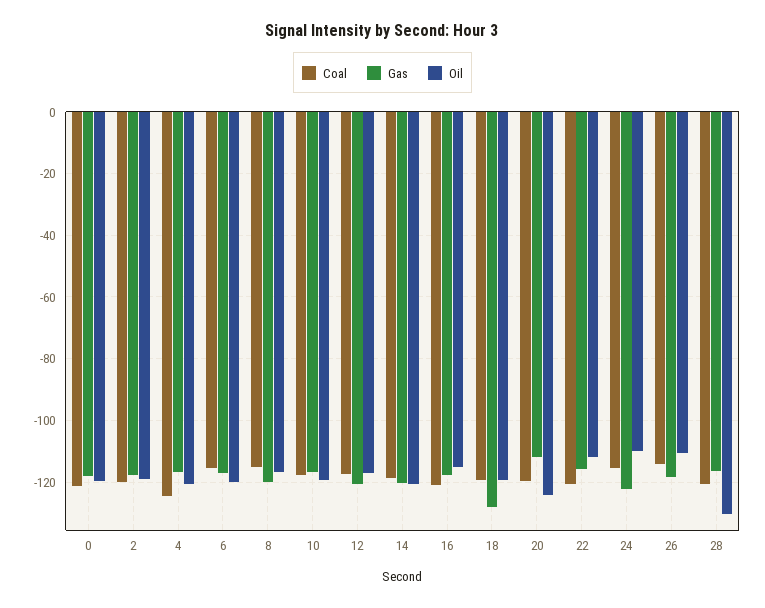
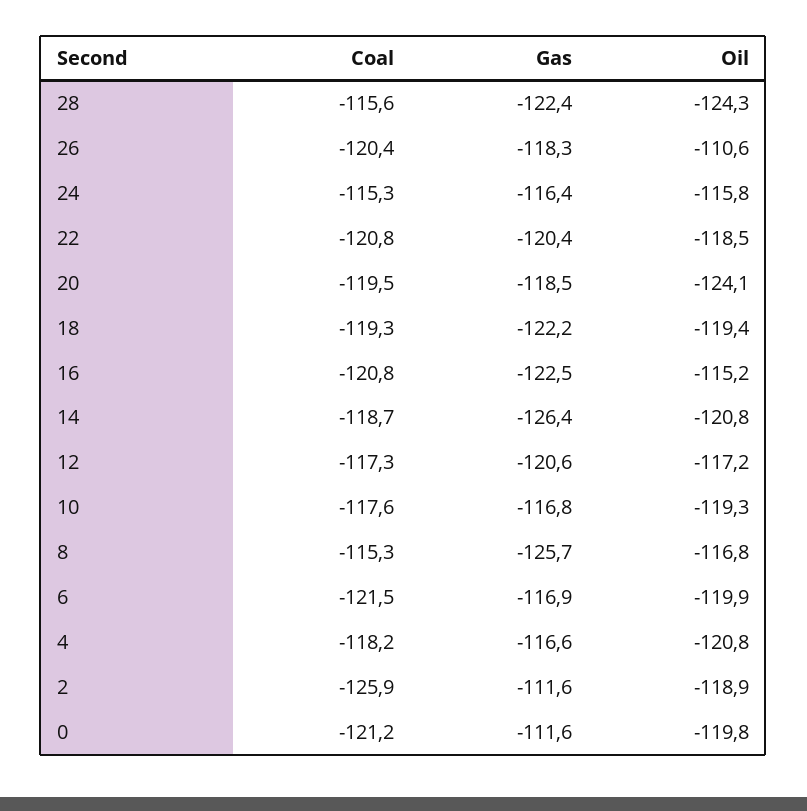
Gas, 0: -118 -> -111.6
Coal, 2: -120 -> -125.9
Gas, 2: -118 -> -111.6
Coal, 4: -124 -> -118.2
Coal, 6: -116 -> -121.5
Gas, 8: -120 -> -125.7
Gas, 14: -120 -> -126.4
Gas, 16: -118 -> -122.5
Gas, 18: -128 -> -122.2
Gas, 20: -112 -> -118.5
Gas, 22: -116 -> -120.4
Oil, 22: -112 -> -118.5
Gas, 24: -122 -> -116.4
Oil, 24: -110 -> -115.8
Coal, 26: -114 -> -120.4
Coal, 28: -120 -> -115.6
Gas, 28: -116 -> -122.4
Oil, 28: -130 -> -124.3

